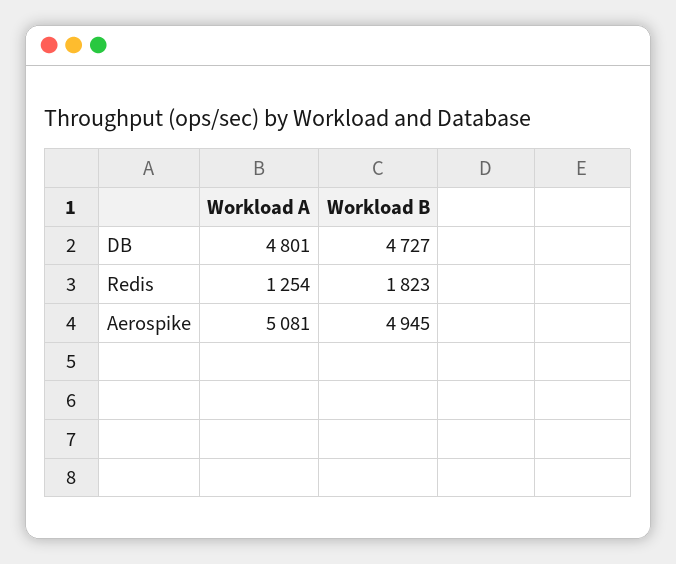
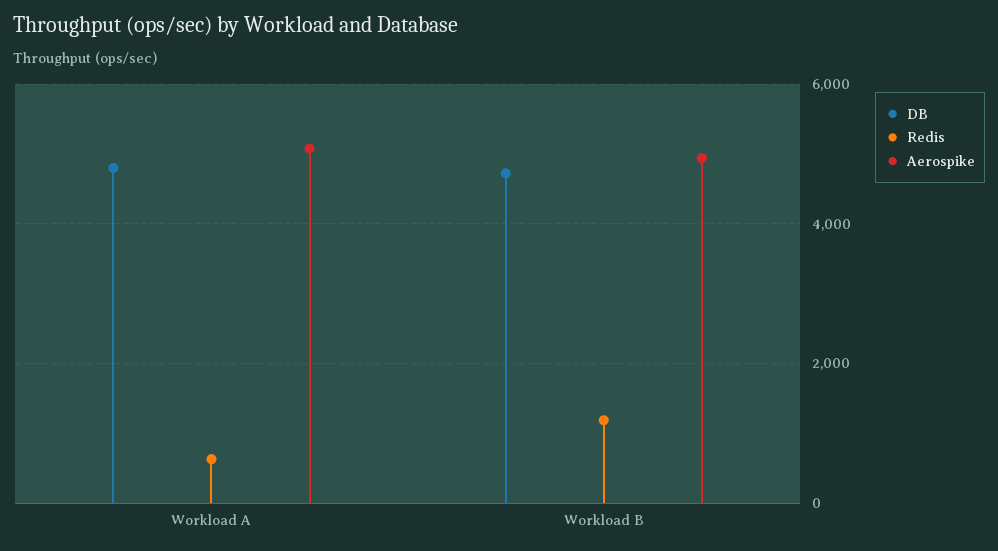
Redis, Workload A: 1254 -> 600
Redis, Workload B: 1823 -> 1200

